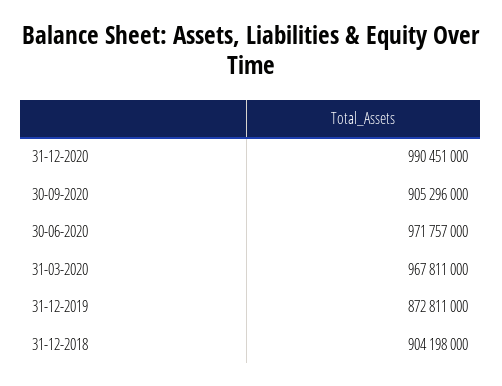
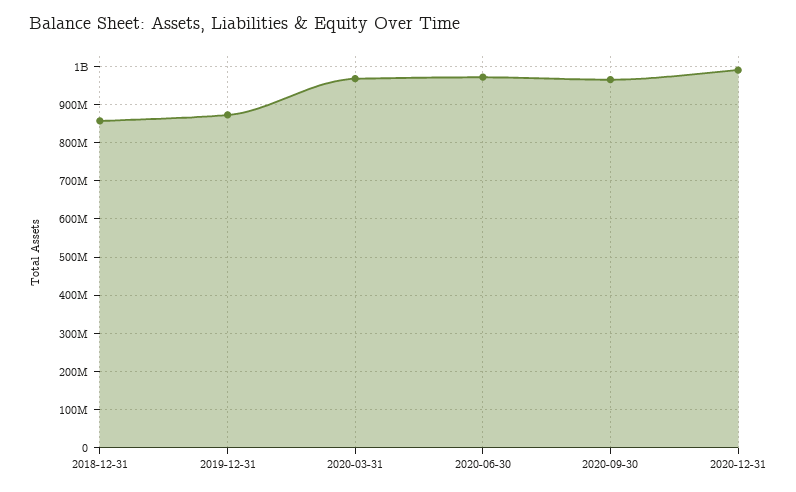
30-09-2020: 905296000 -> 960000000
31-12-2018: 904198000 -> 860000000

